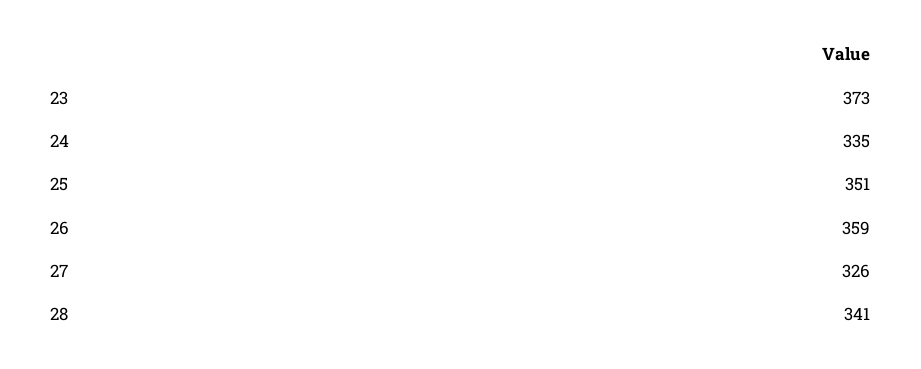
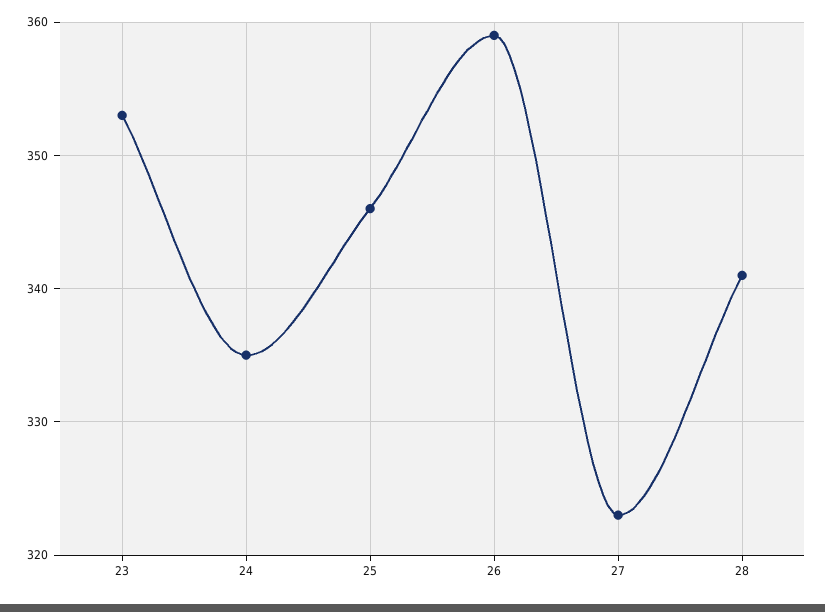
23: 373 -> 353
25: 351 -> 346
27: 326 -> 323

